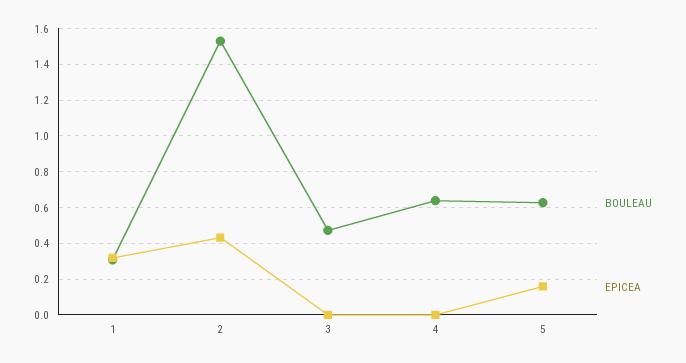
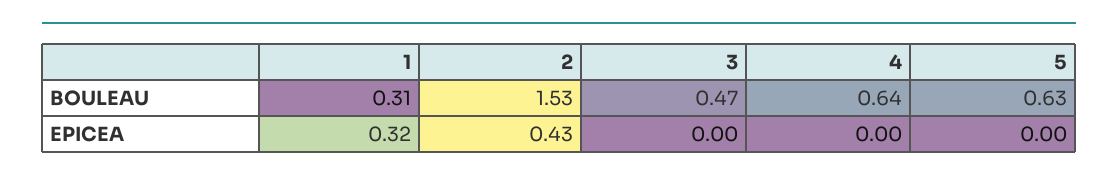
EPICEA, 5: 0.15 -> 0

